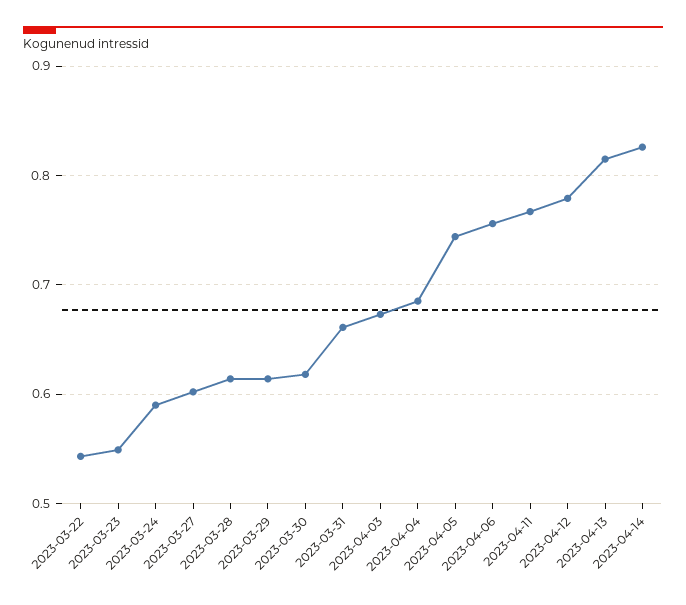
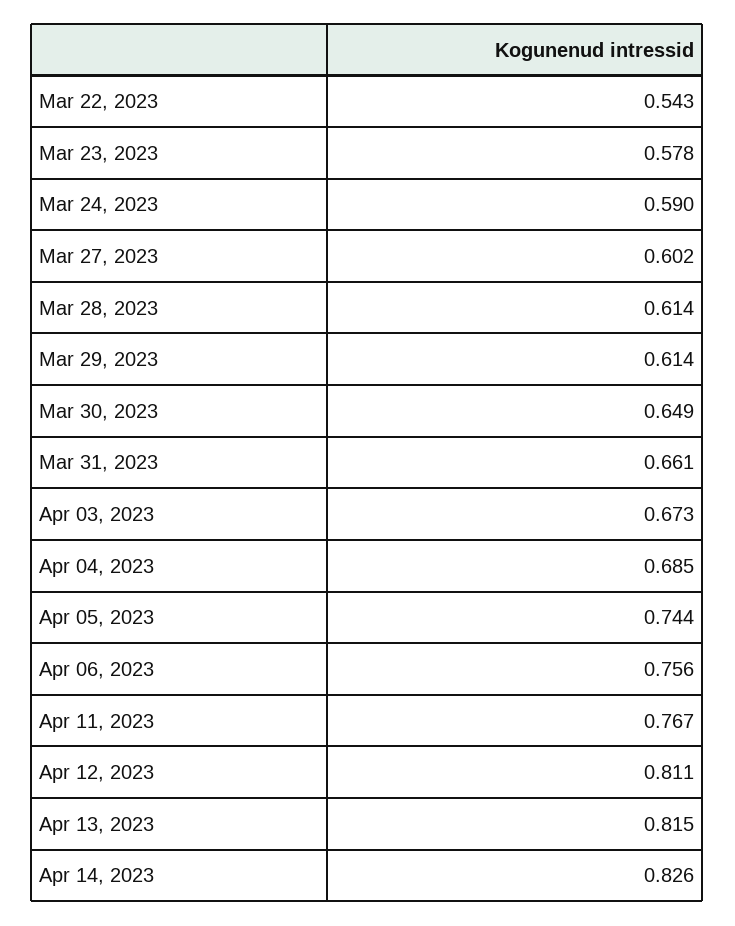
2023-03-23: 0.55 -> 0.578
2023-03-30: 0.62 -> 0.649
2023-04-12: 0.78 -> 0.811

